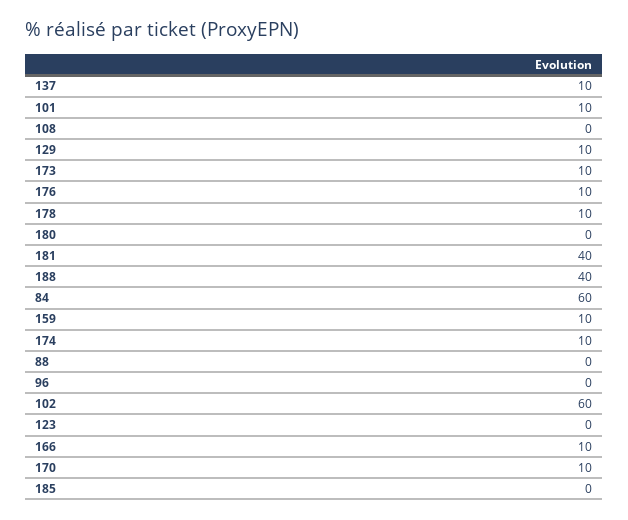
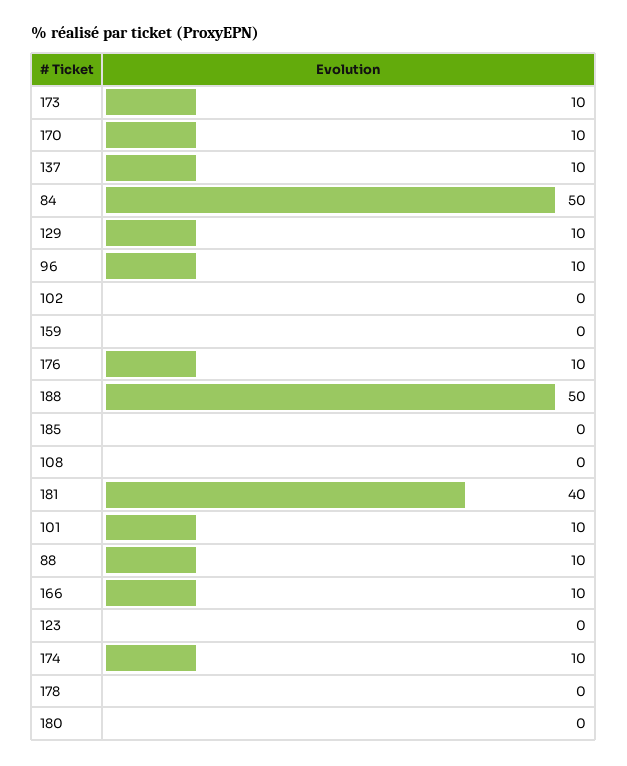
178: 10 -> 0
188: 40 -> 50
84: 60 -> 50
159: 10 -> 0
88: 0 -> 10
96: 0 -> 10
102: 60 -> 0

